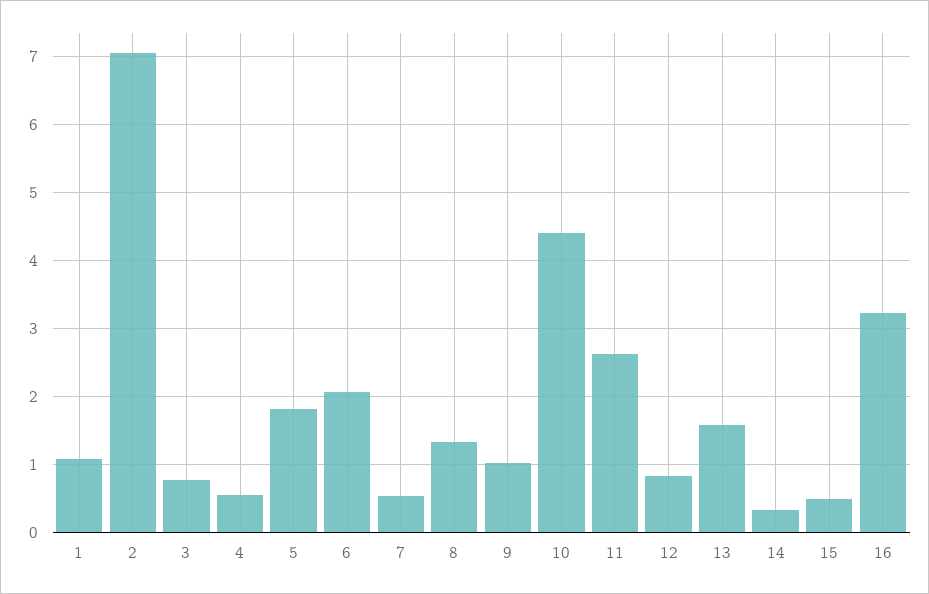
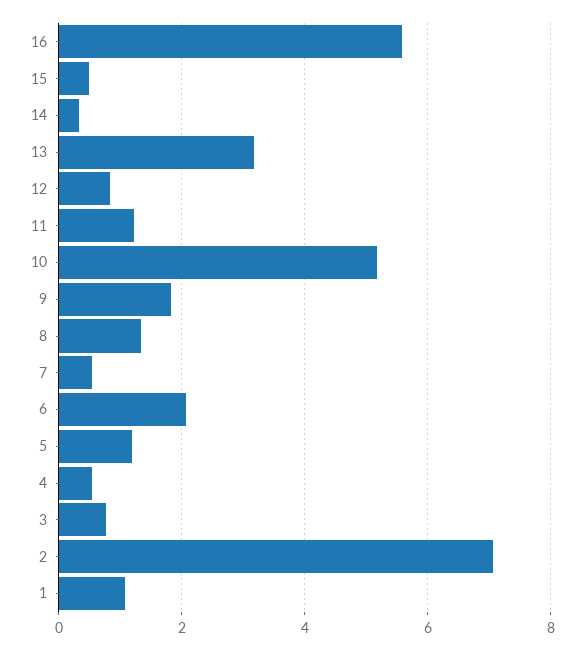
5: 1.8 -> 1.2
9: 1 -> 1.8
10: 4.4 -> 5.2
11: 2.6 -> 1.2
13: 1.6 -> 3.2
16: 3.2 -> 5.6

